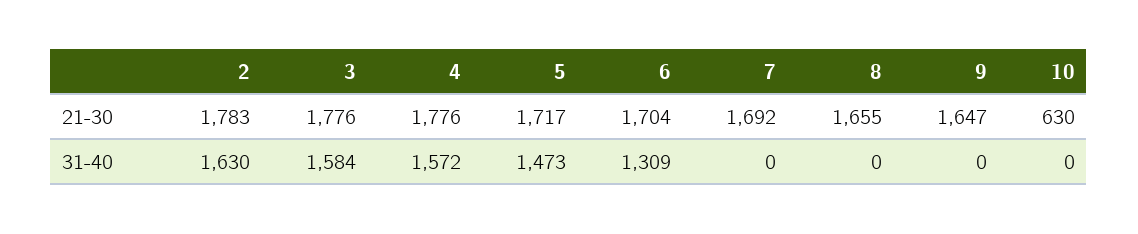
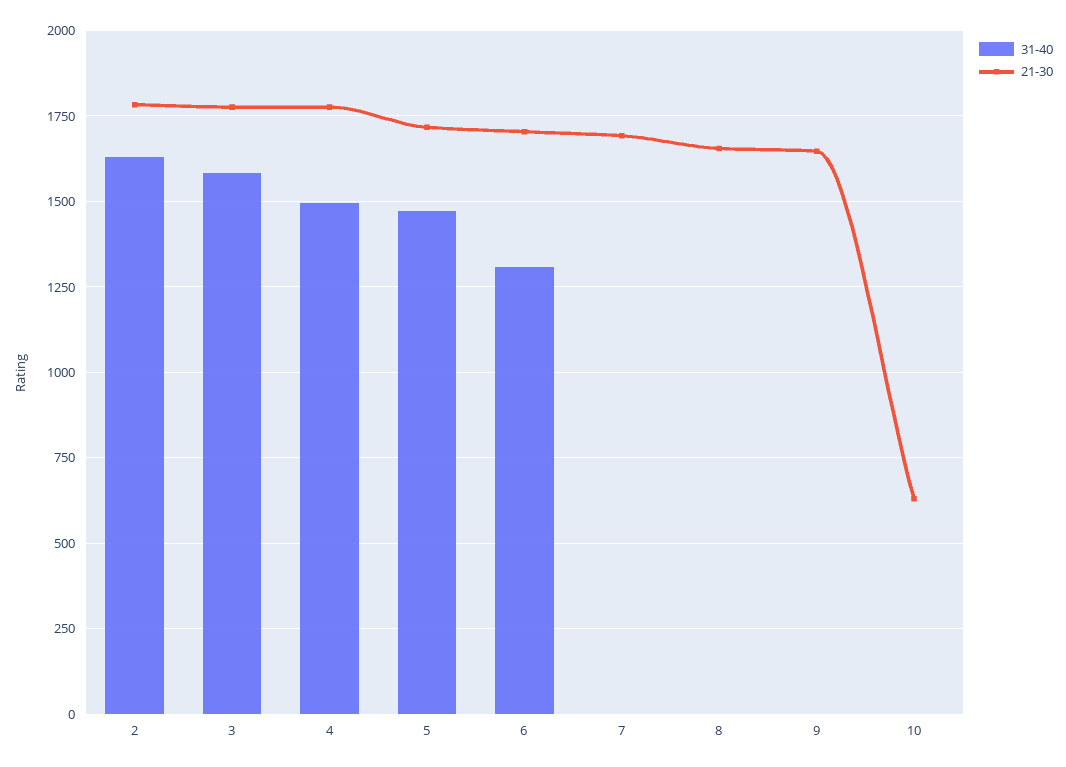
31-40, 4: 1572 -> 1500

